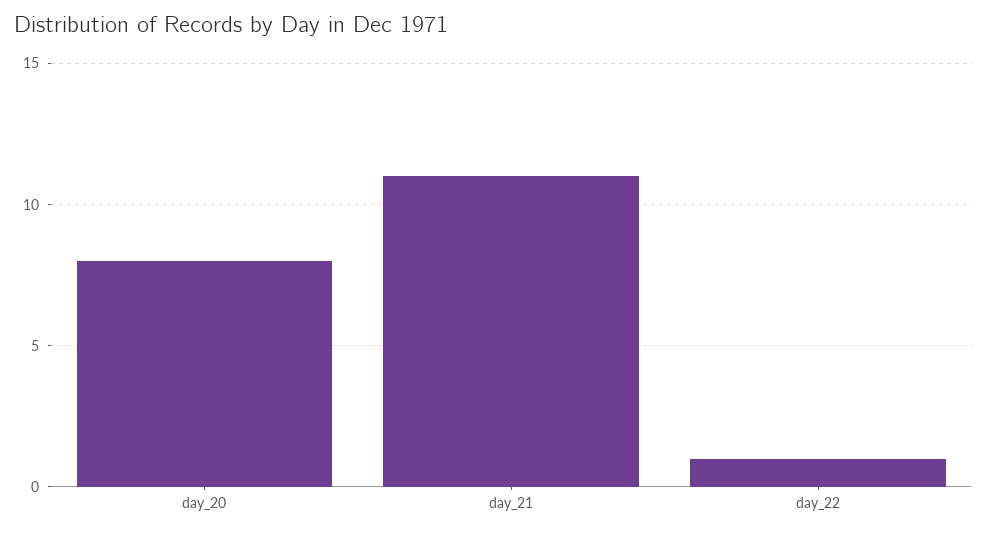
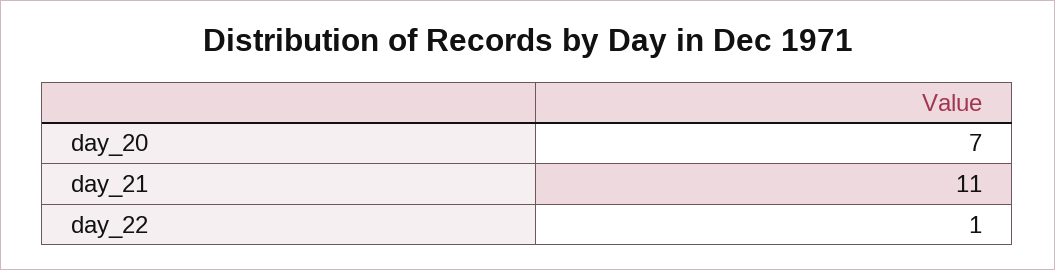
day_20: 8 -> 7

